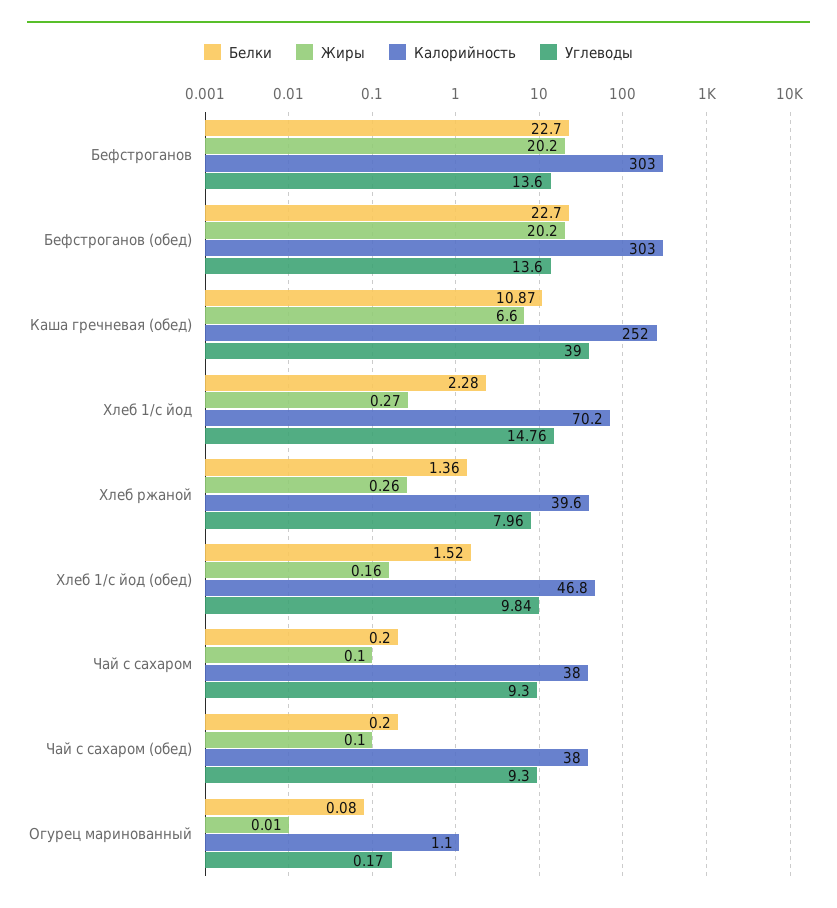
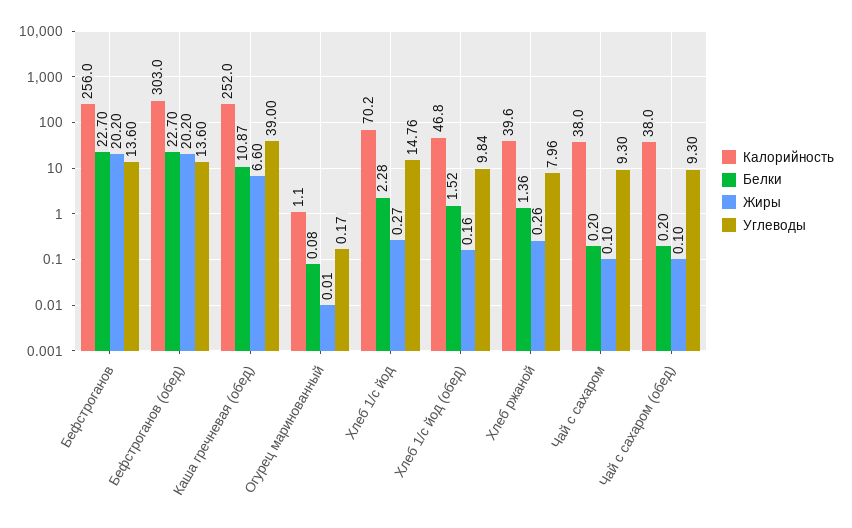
Калорийность, Бефстроганов: 303 -> 256

